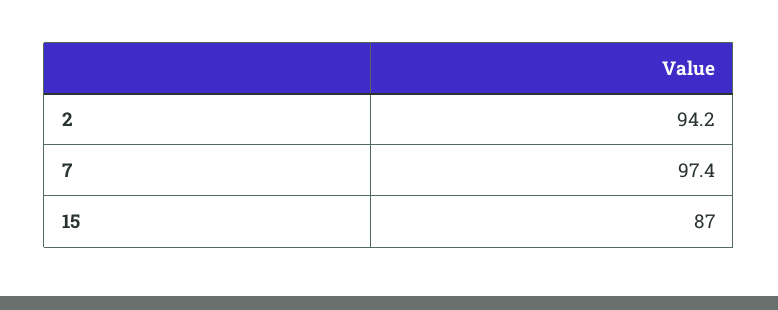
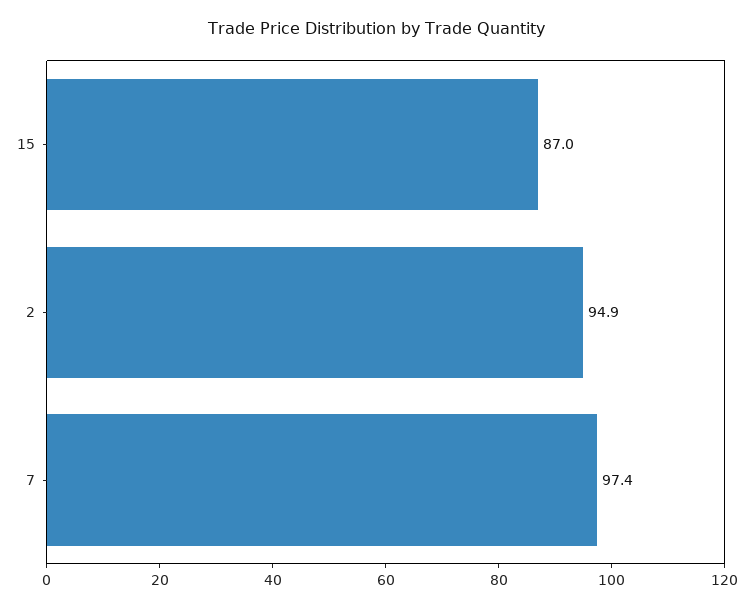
2: 94.2 -> 94.9

